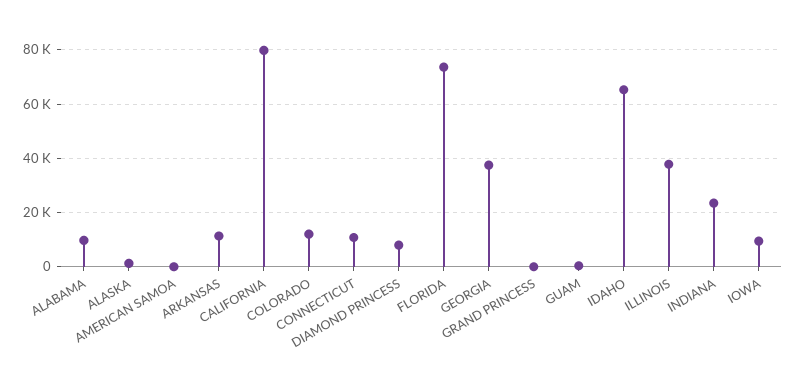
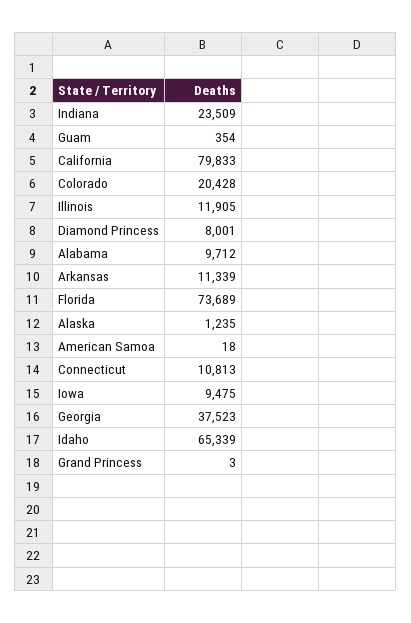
COLORADO: 12500 -> 20428
ILLINOIS: 37500 -> 11905

